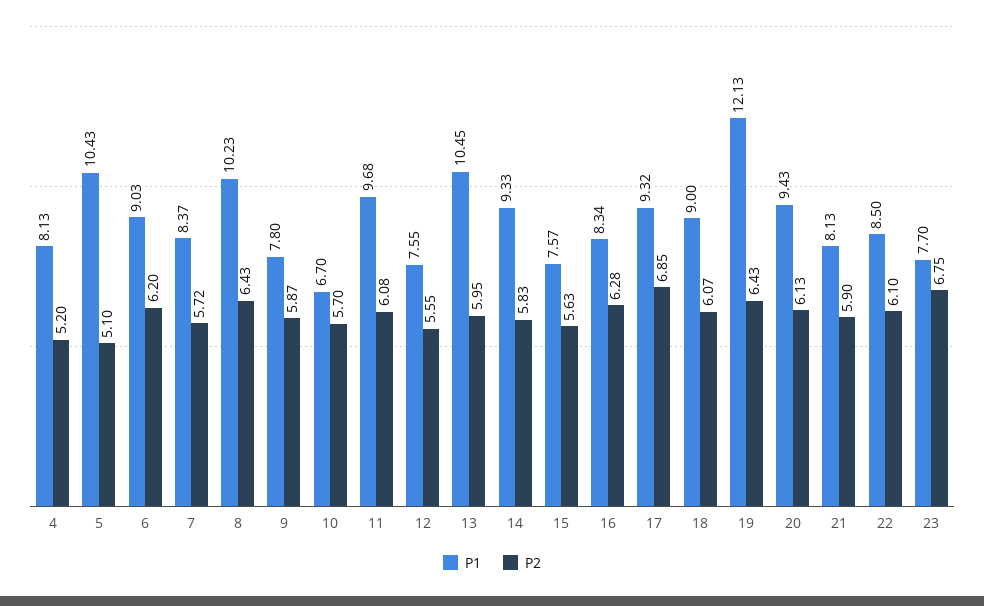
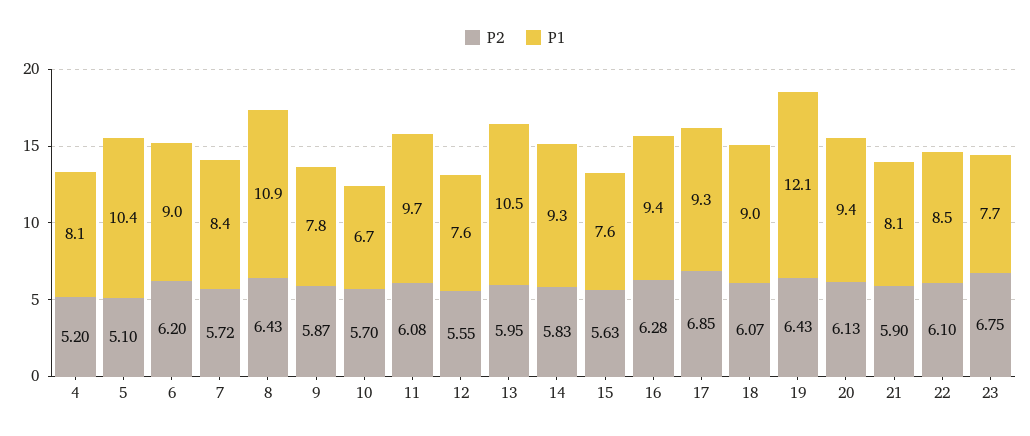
P1, 8: 10.23 -> 10.9
P1, 16: 8.34 -> 9.4

